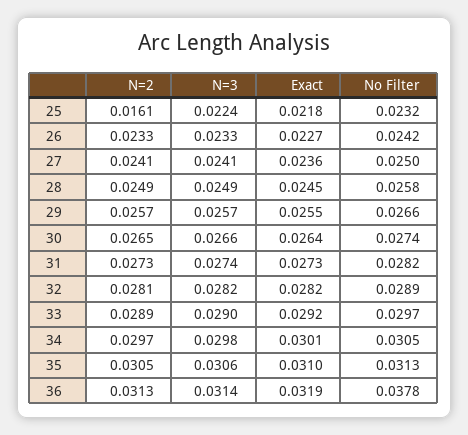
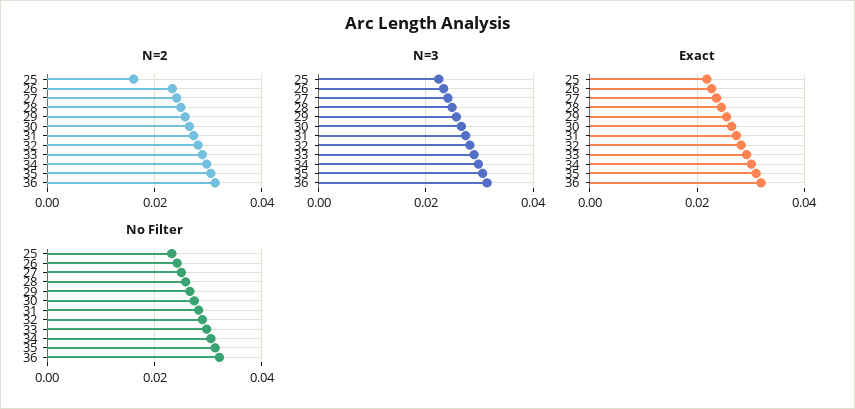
No Filter, 36: 0.0378 -> 0.032

